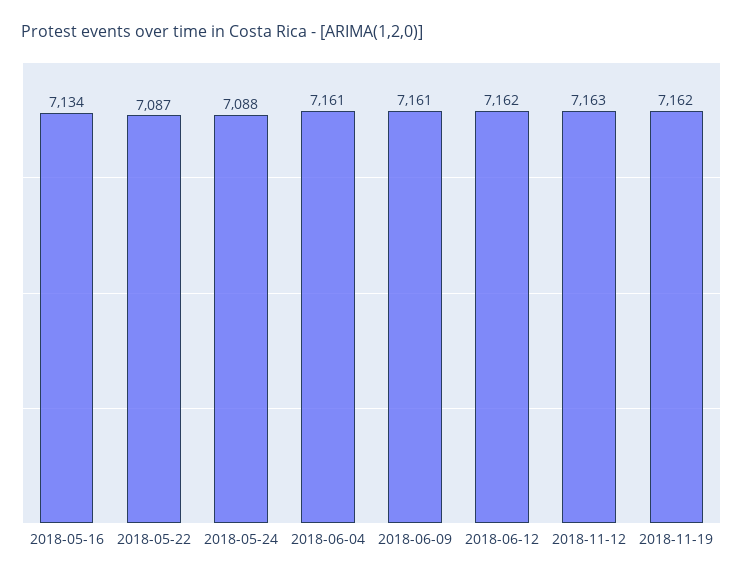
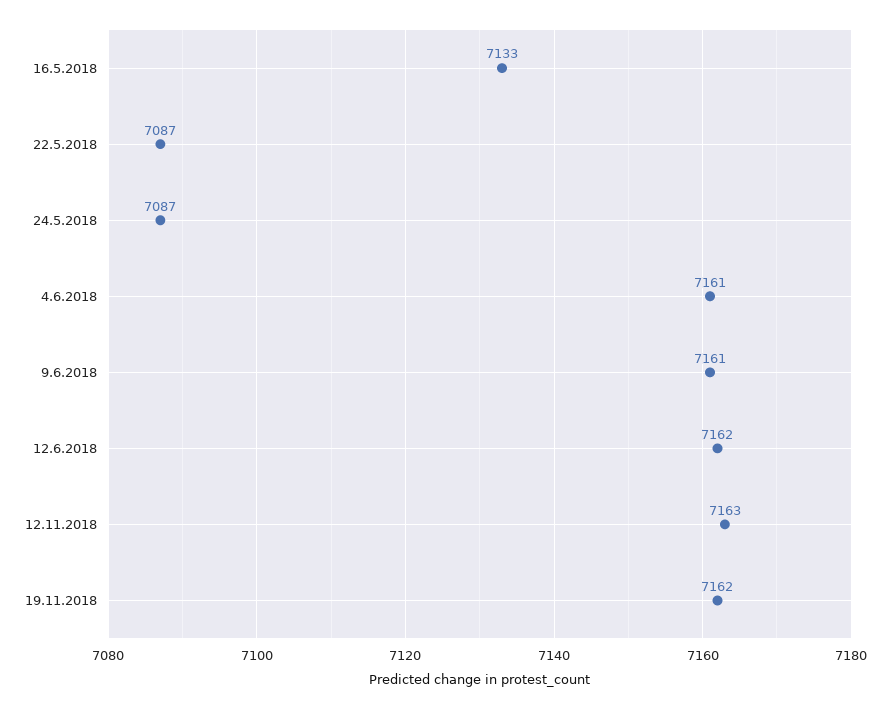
2018-05-16: 7134 -> 7133
2018-05-24: 7088 -> 7087

